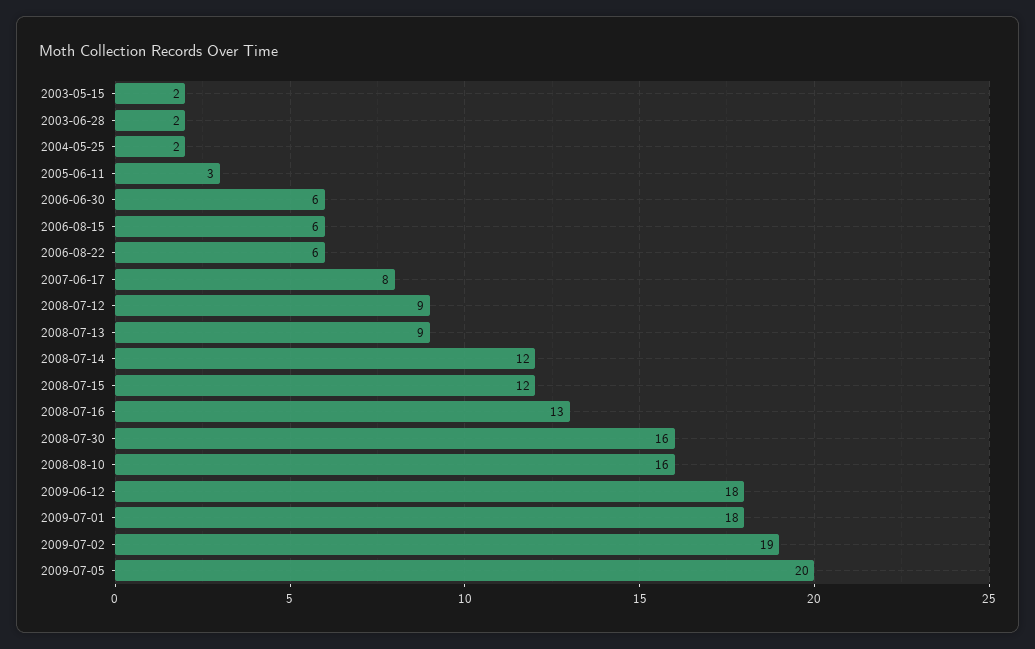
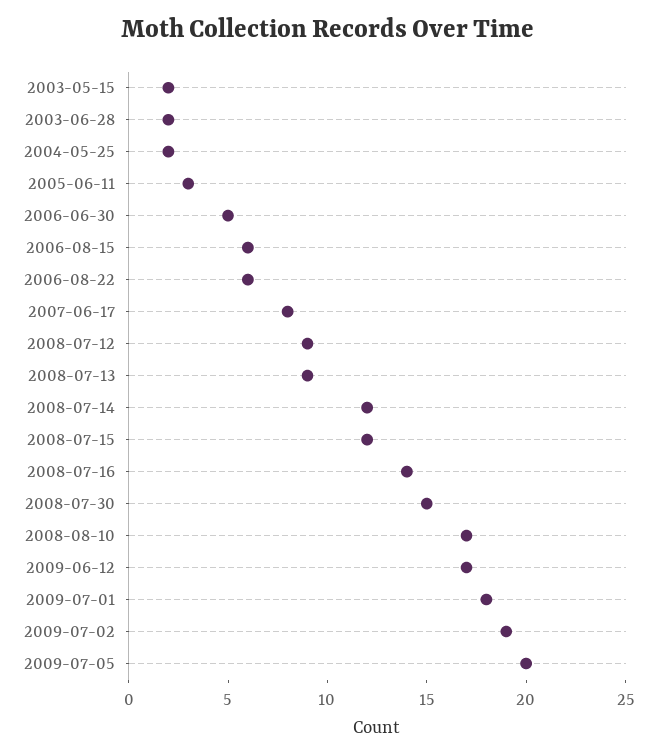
2006-06-30: 6 -> 5
2008-07-16: 13 -> 14
2008-07-30: 16 -> 15
2008-08-10: 16 -> 17
2009-06-12: 18 -> 17

